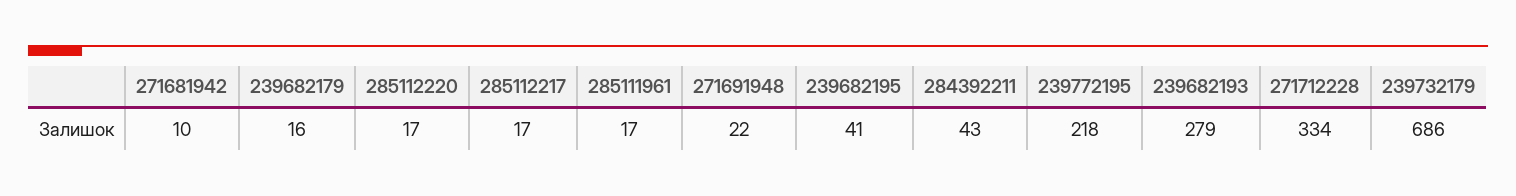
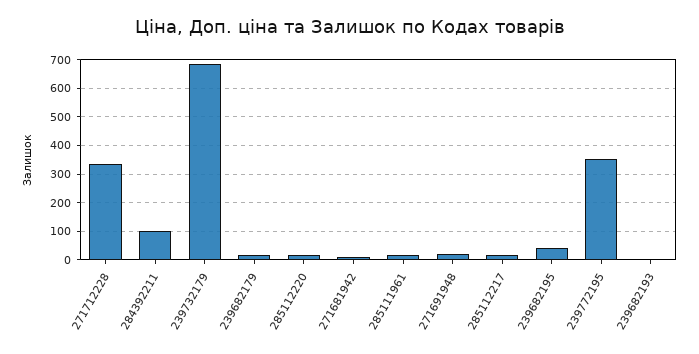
284392211: 43 -> 100
239772195: 218 -> 350
239682193: 279 -> 0

